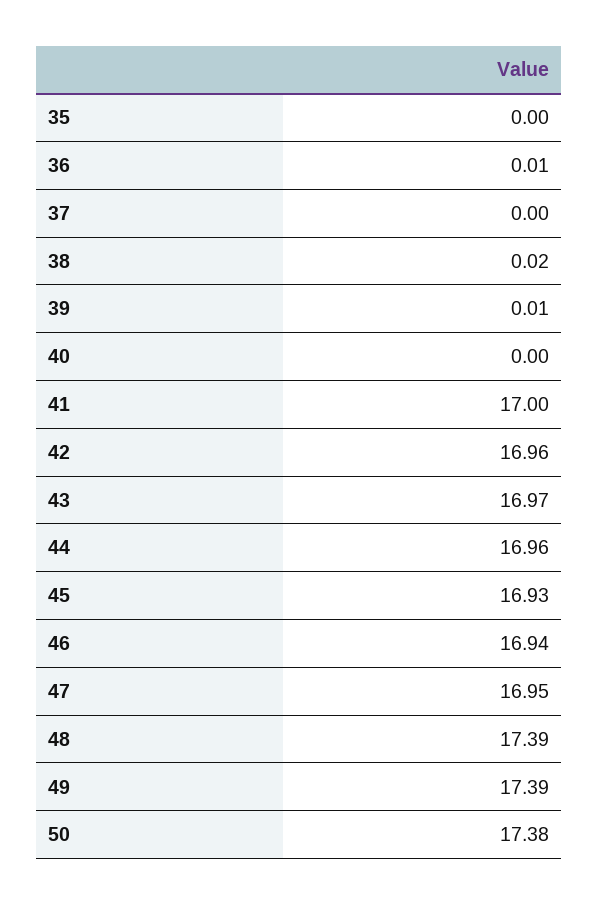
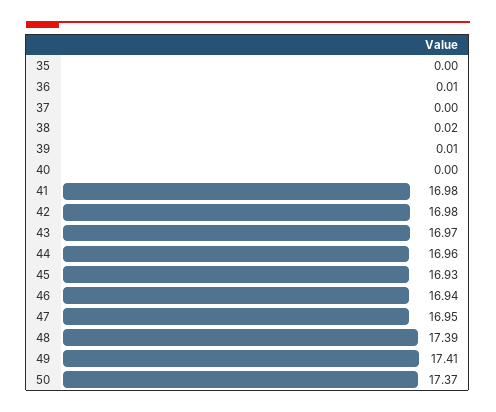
41: 17 -> 16.98
42: 16.96 -> 16.98
49: 17.39 -> 17.41
50: 17.38 -> 17.37

